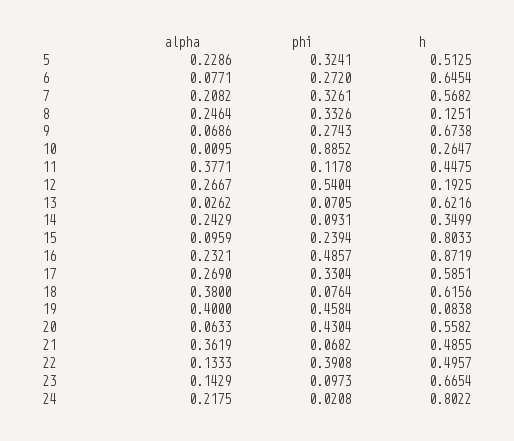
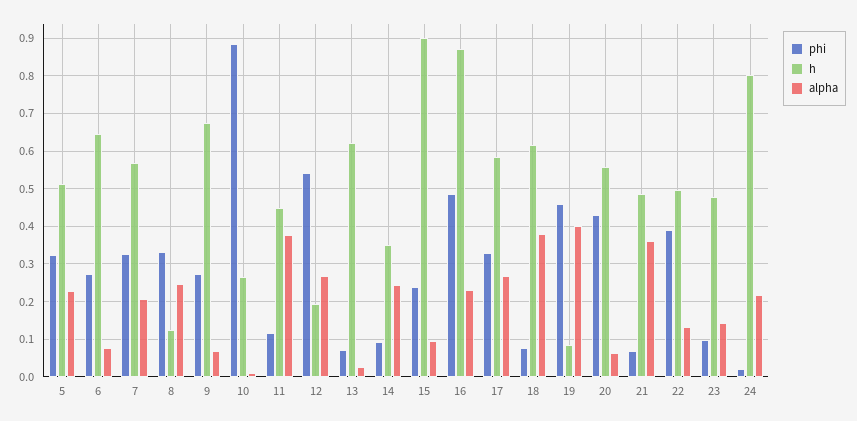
h, 15: 0.8033 -> 0.9
h, 23: 0.6654 -> 0.48

